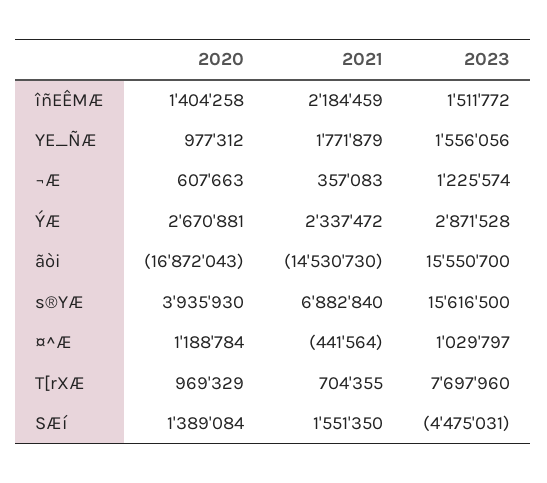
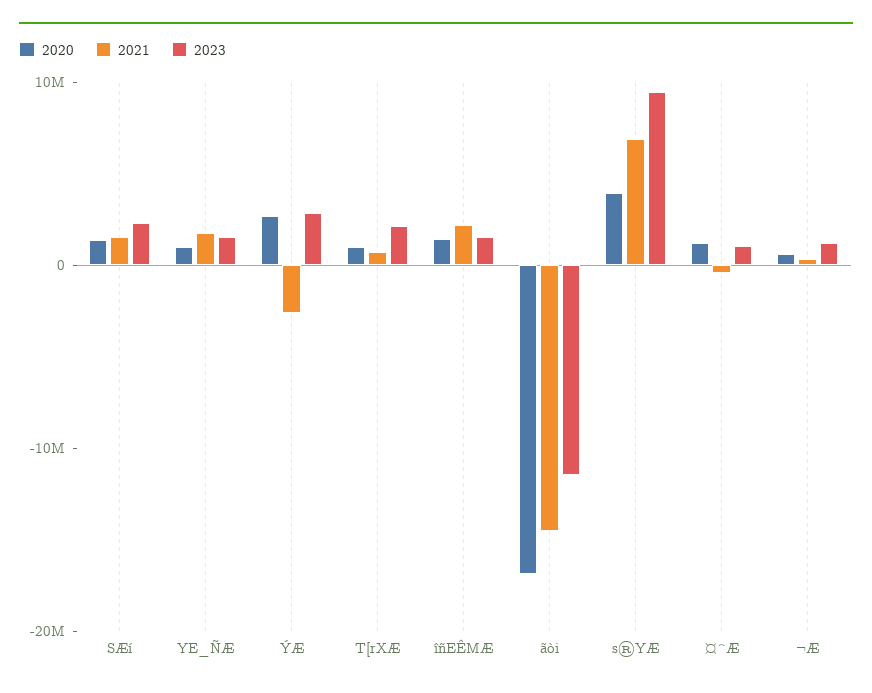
2021, ÝÆ: 2337472 -> -2000000
2023, ãòi: 15550700 -> -12000000
2023, s®YÆ: 15616500 -> 10000000
2023, T[rXÆ: 7697960 -> 2000000
2023, SÆí: -4475031 -> 2000000

